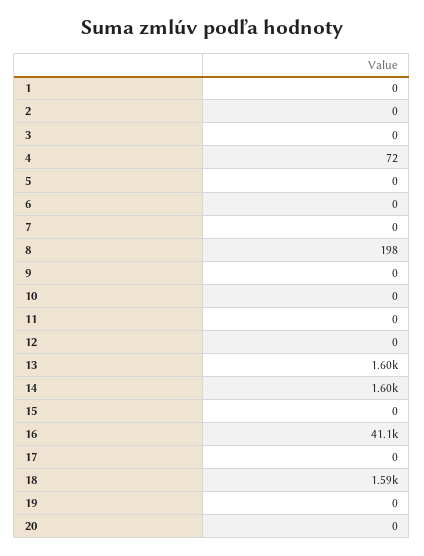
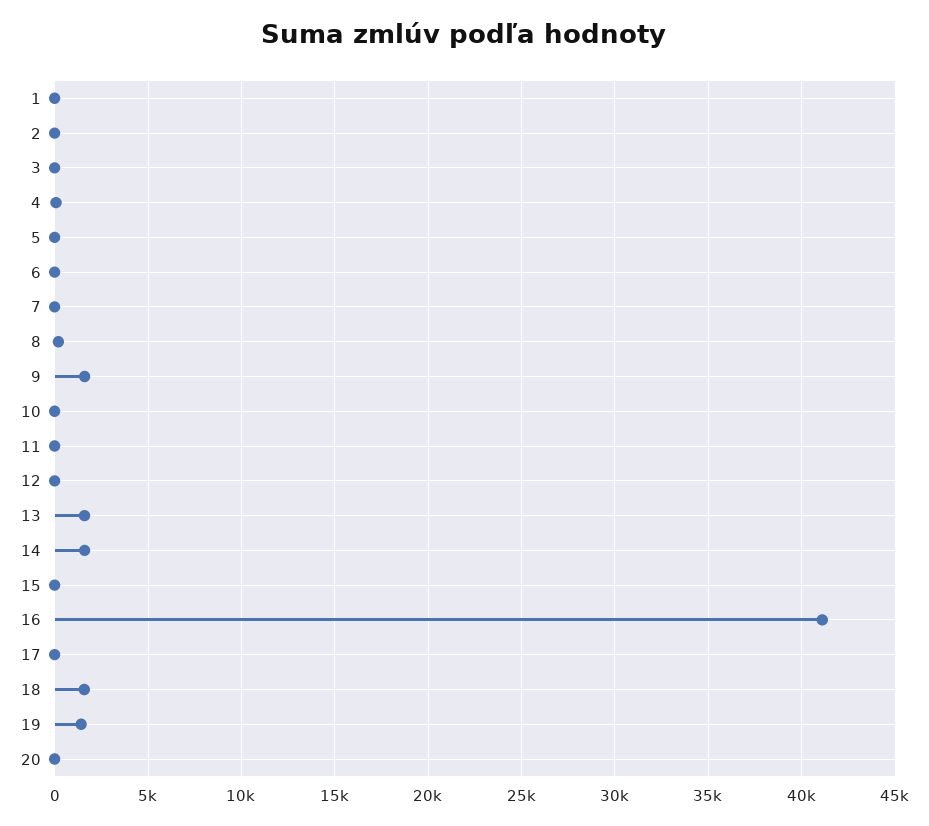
9: 0 -> 1500
19: 0 -> 1500

